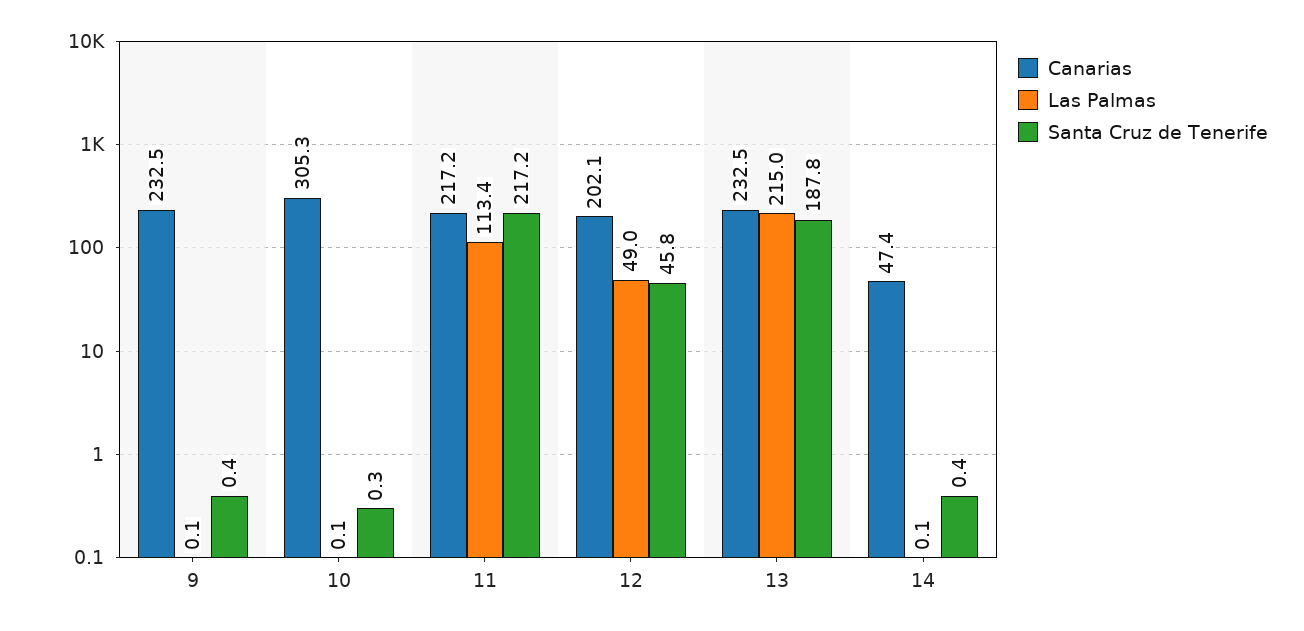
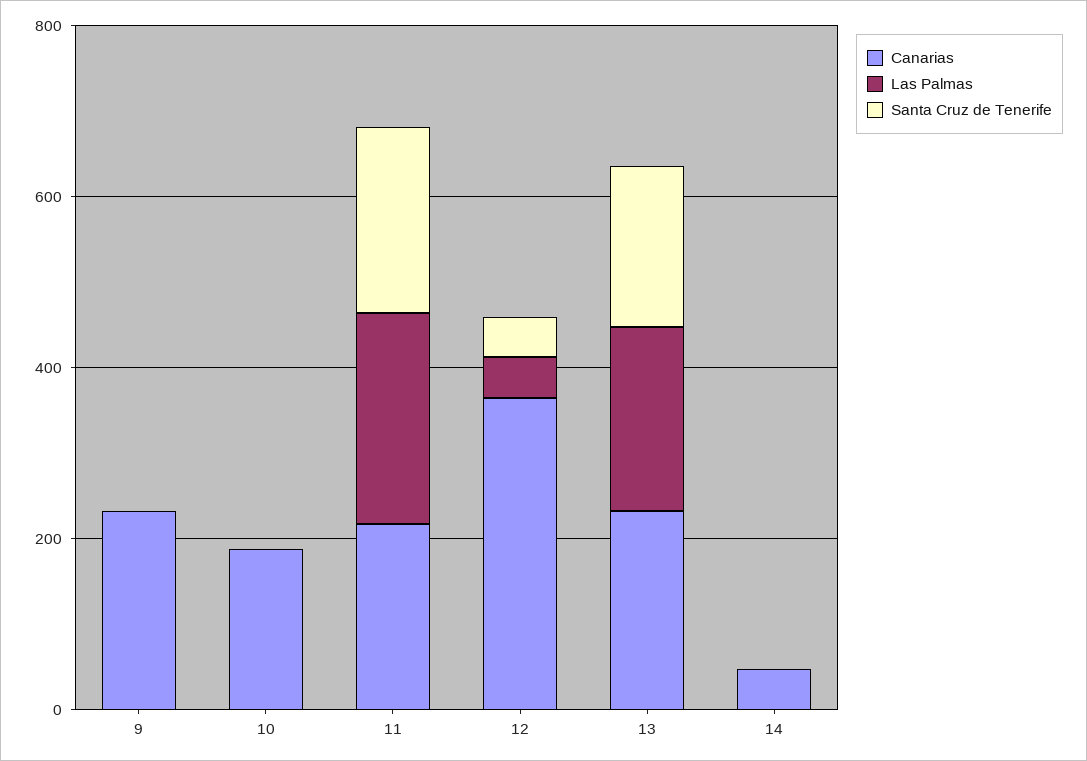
Canarias, 10: 305.3 -> 200
Las Palmas, 11: 113.4 -> 250
Canarias, 12: 202.1 -> 350

